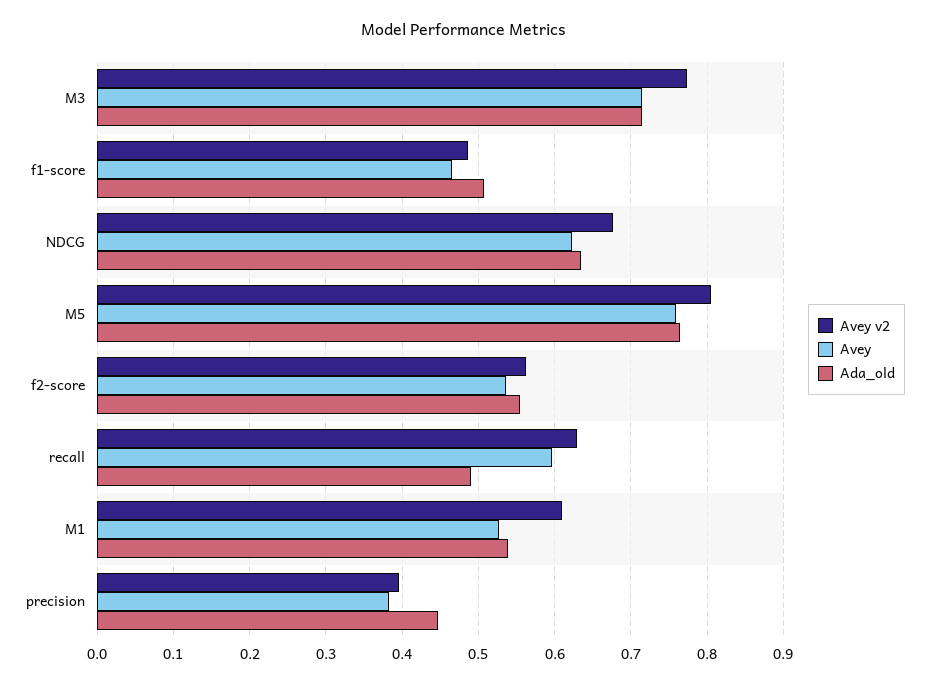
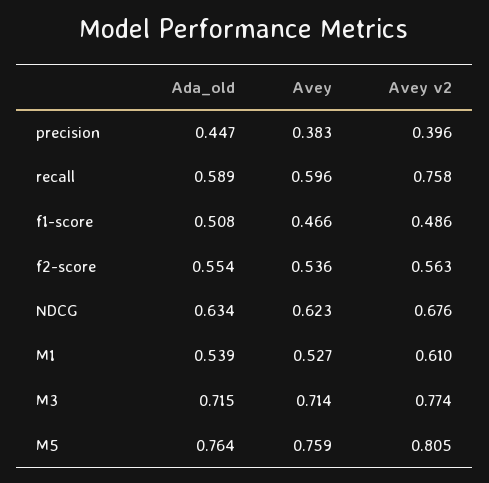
Avey v2, recall: 0.63 -> 0.758
Ada_old, recall: 0.49 -> 0.589

